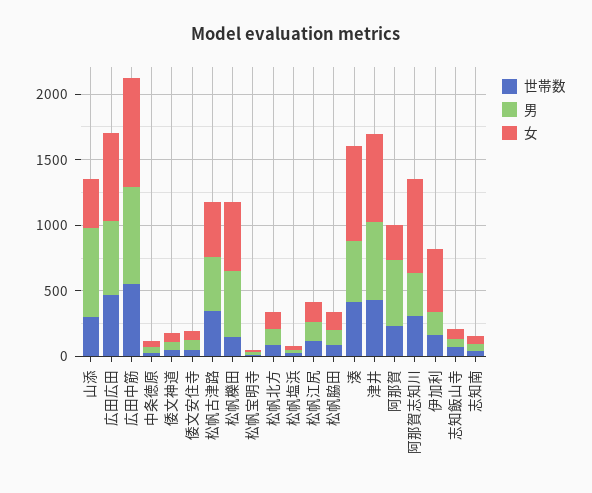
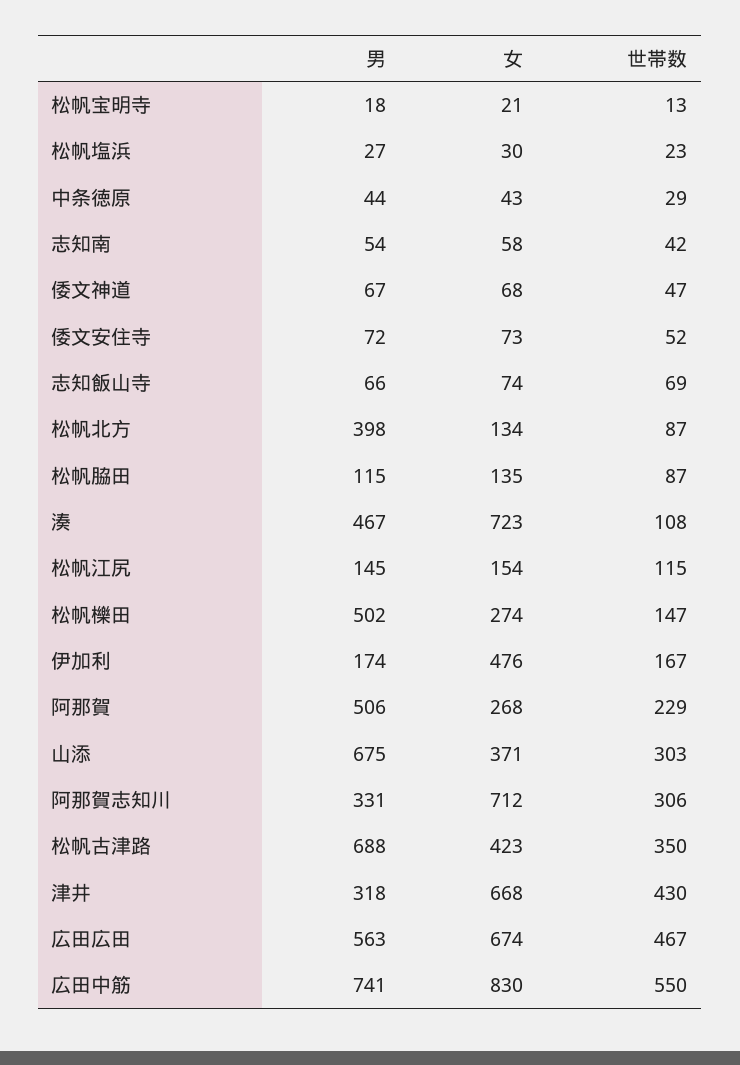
男, 松帆古津路: 400 -> 688
女, 松帆櫟田: 500 -> 274
男, 松帆北方: 100 -> 398
世帯数, 湊: 400 -> 108
男, 津井: 600 -> 318

